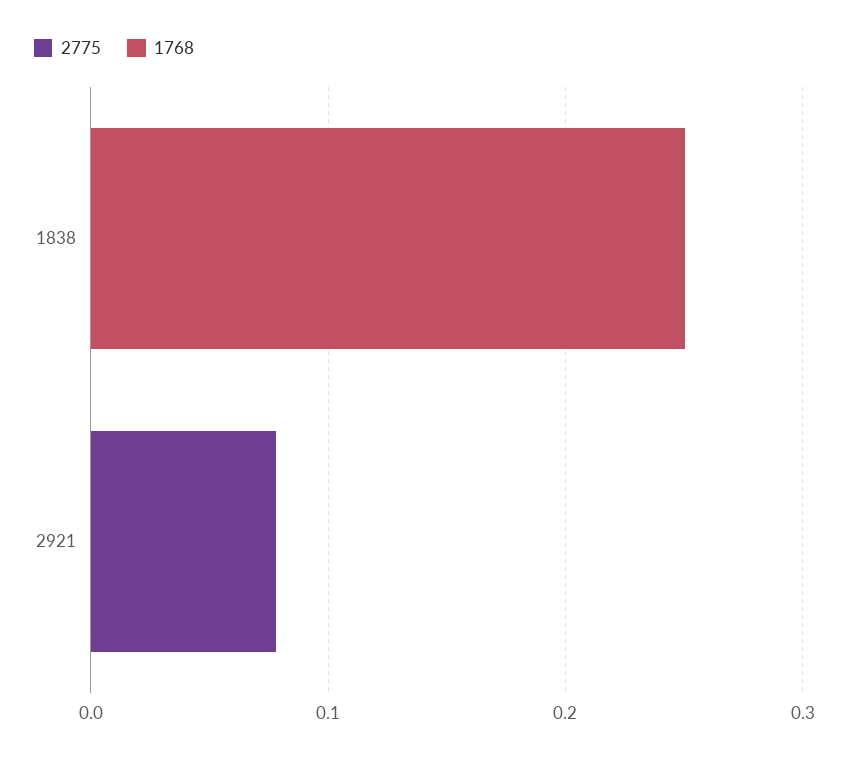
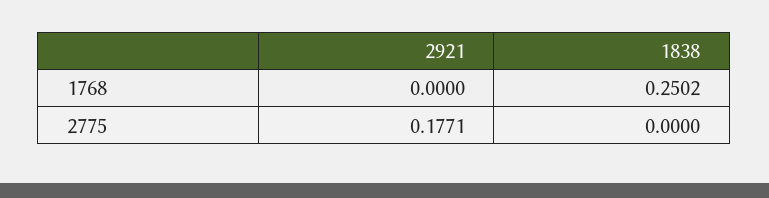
2775, 2921: 0.08 -> 0.1771

